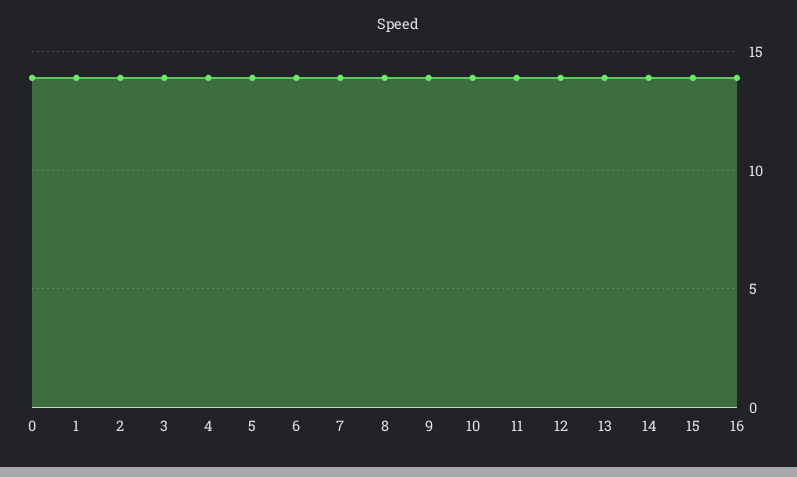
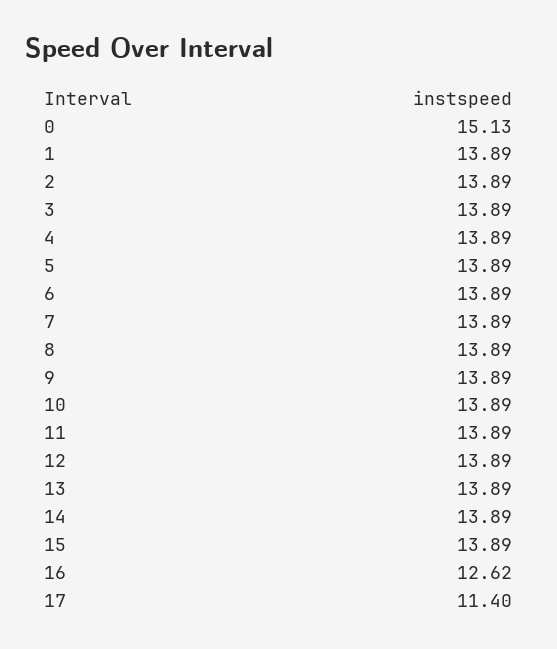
0: 14 -> 15.13
16: 14 -> 12.62
17: none -> 11.4

